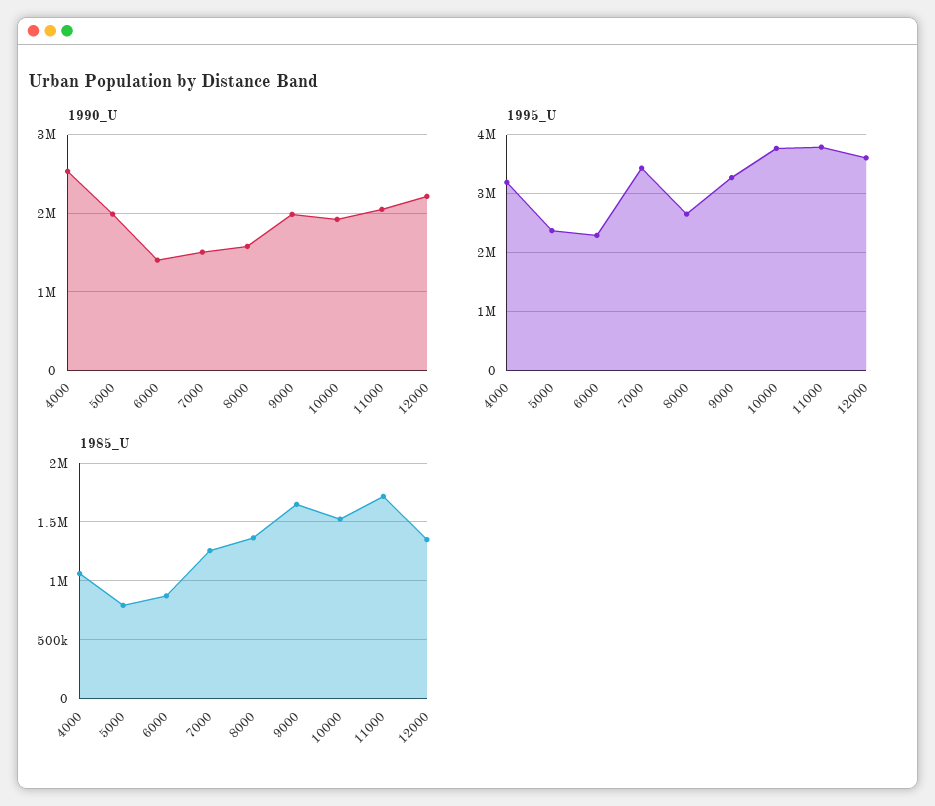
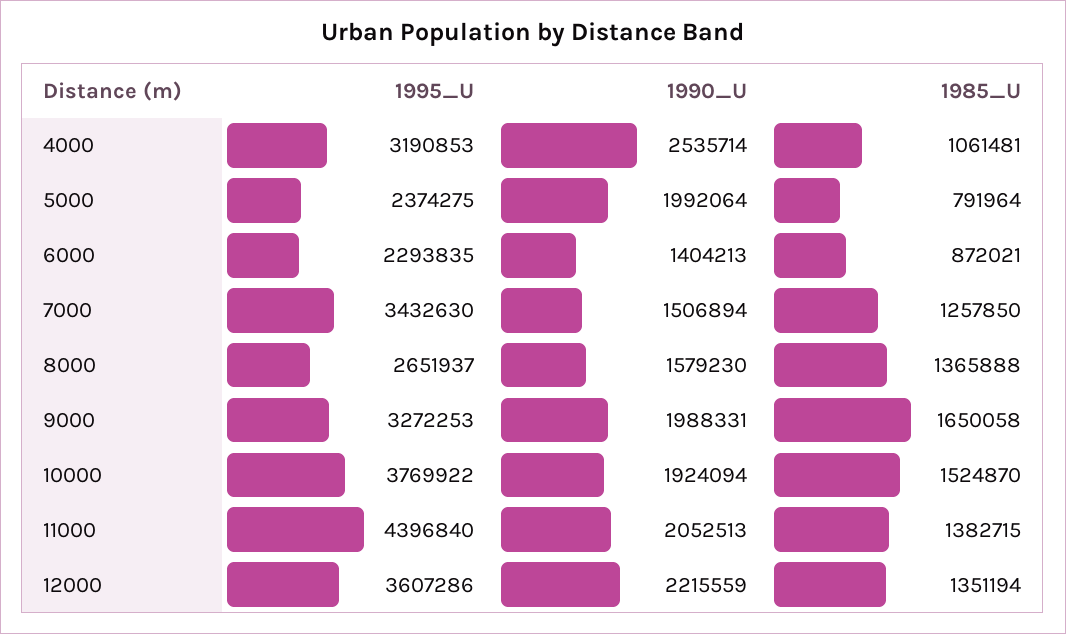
1995_U, 11000: 3800000 -> 4396840
1985_U, 11000: 1700000 -> 1382715

